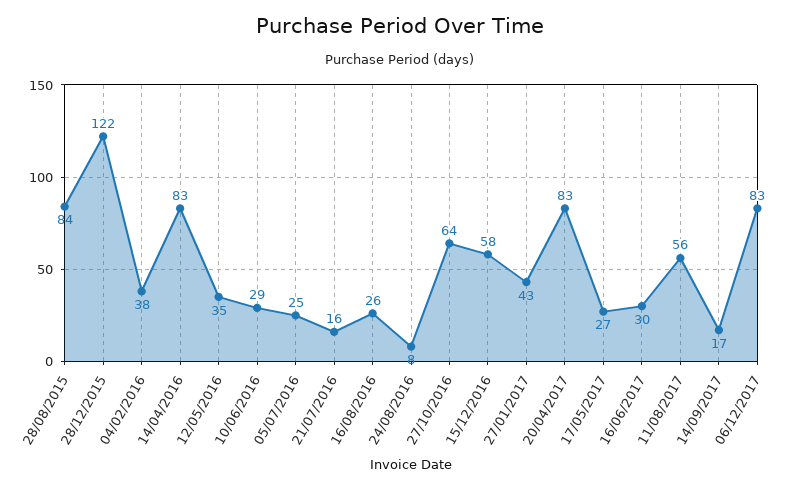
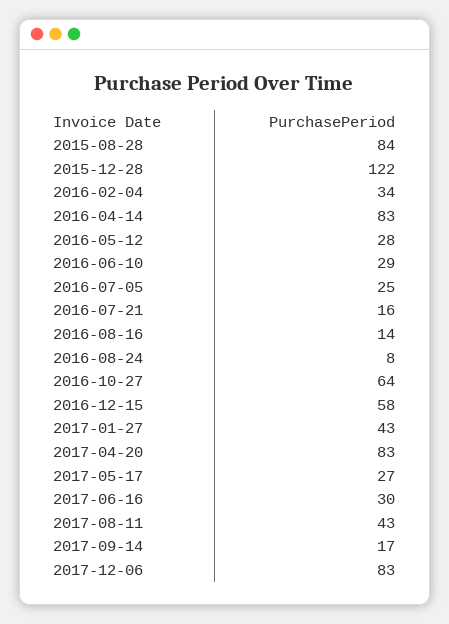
04/02/2016: 38 -> 34
12/05/2016: 35 -> 28
16/08/2016: 26 -> 14
11/08/2017: 56 -> 43

